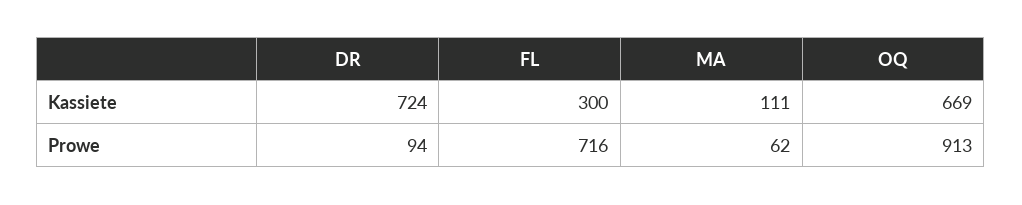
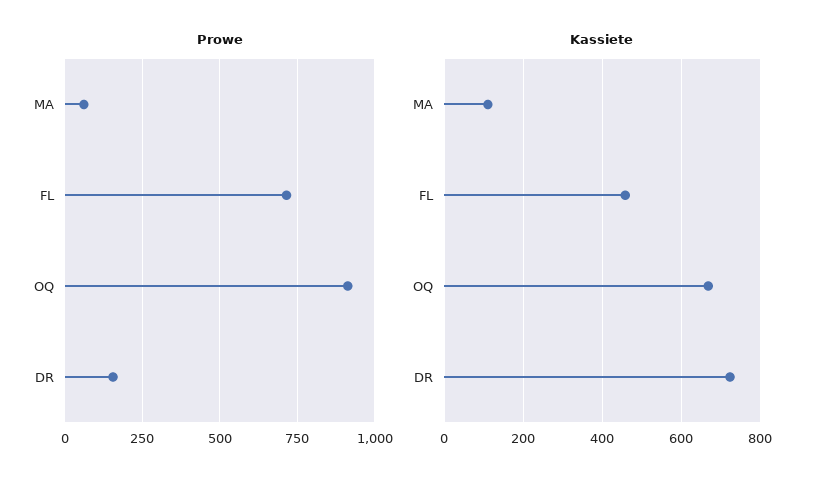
Kassiete, FL: 300 -> 460
Prowe, DR: 94 -> 150

